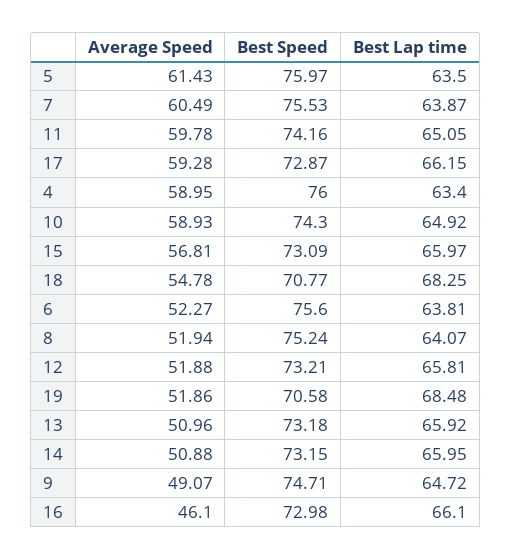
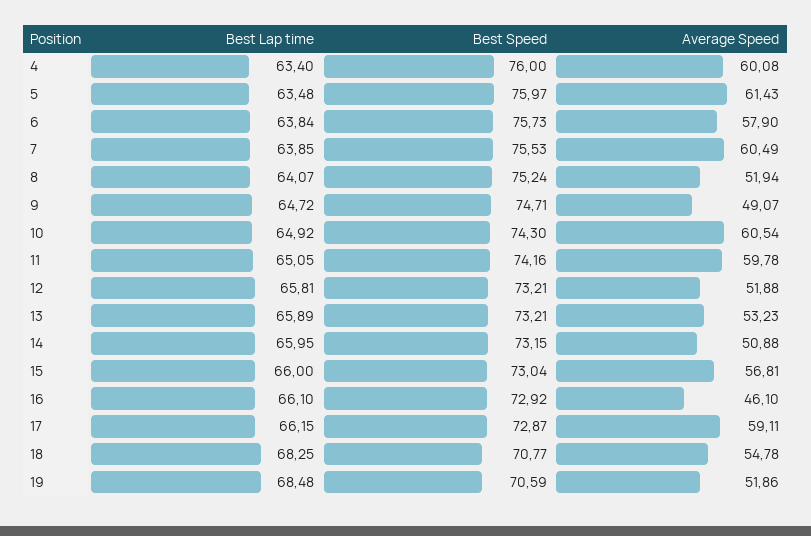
Best Lap time, 5: 63.5 -> 63.48
Best Lap time, 7: 63.87 -> 63.85
Average Speed, 17: 59.28 -> 59.11
Average Speed, 4: 58.95 -> 60.08
Average Speed, 10: 58.93 -> 60.54
Best Speed, 15: 73.09 -> 73.04
Best Lap time, 15: 65.97 -> 66
Average Speed, 6: 52.27 -> 57.9
Best Speed, 6: 75.6 -> 75.73
Best Lap time, 6: 63.81 -> 63.84
Best Speed, 19: 70.58 -> 70.59
Average Speed, 13: 50.96 -> 53.23
Best Speed, 13: 73.18 -> 73.21
Best Lap time, 13: 65.92 -> 65.89
Best Speed, 16: 72.98 -> 72.92

